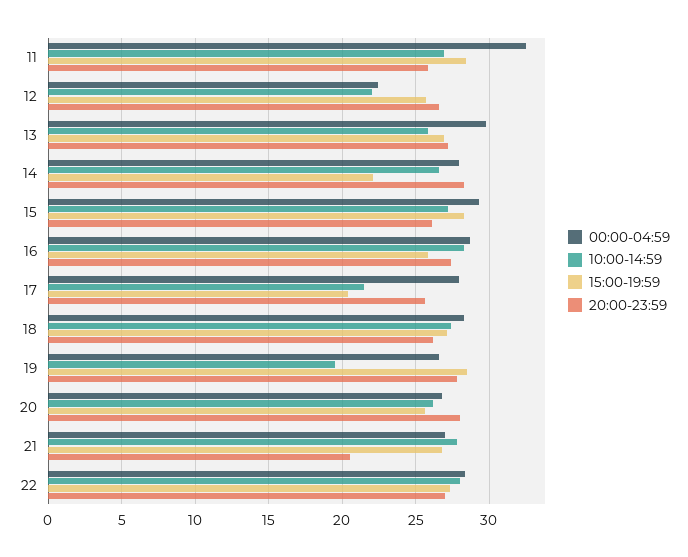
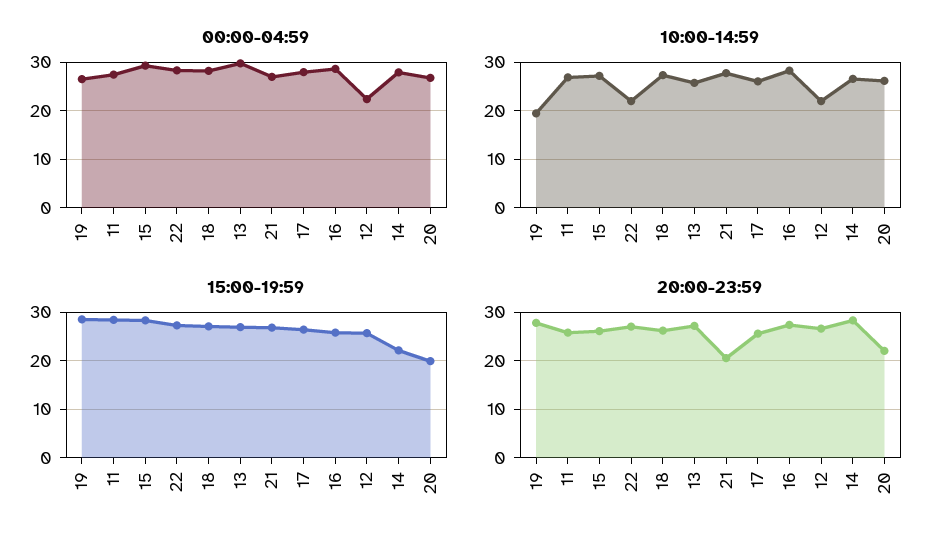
00:00-04:59, 11: 32.5 -> 28
10:00-14:59, 17: 21.5 -> 26
15:00-19:59, 17: 20.5 -> 26
15:00-19:59, 20: 25.5 -> 20
20:00-23:59, 20: 28 -> 22
10:00-14:59, 22: 28 -> 22

